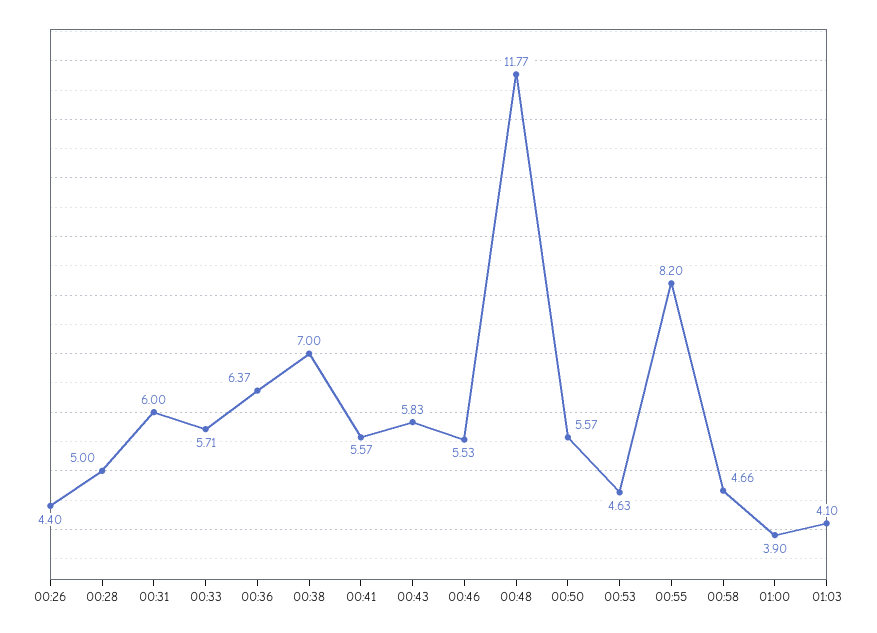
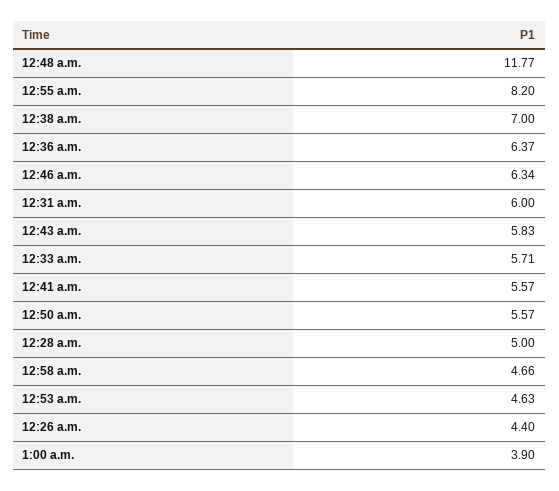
00:46: 5.53 -> 6.34
01:03: 4.1 -> none

